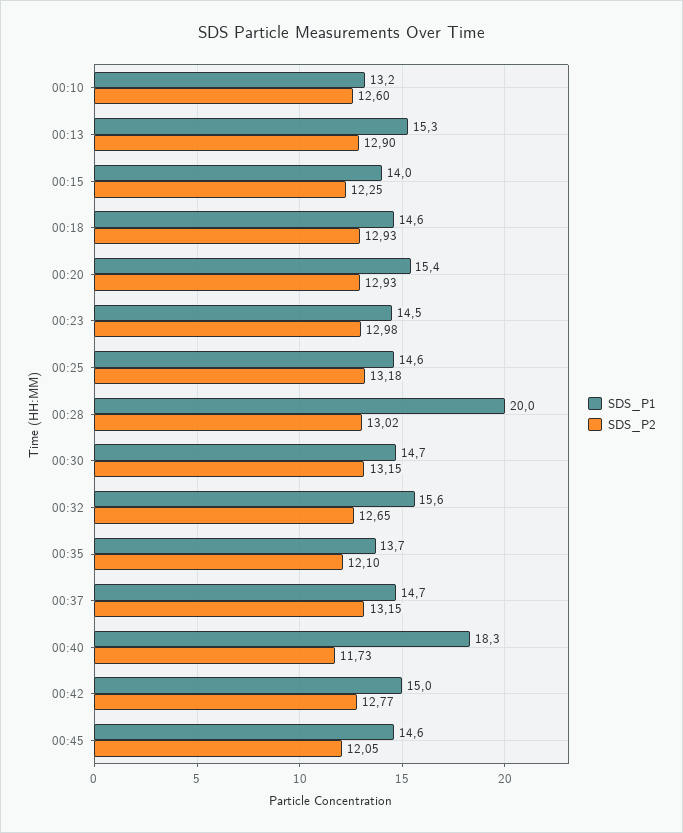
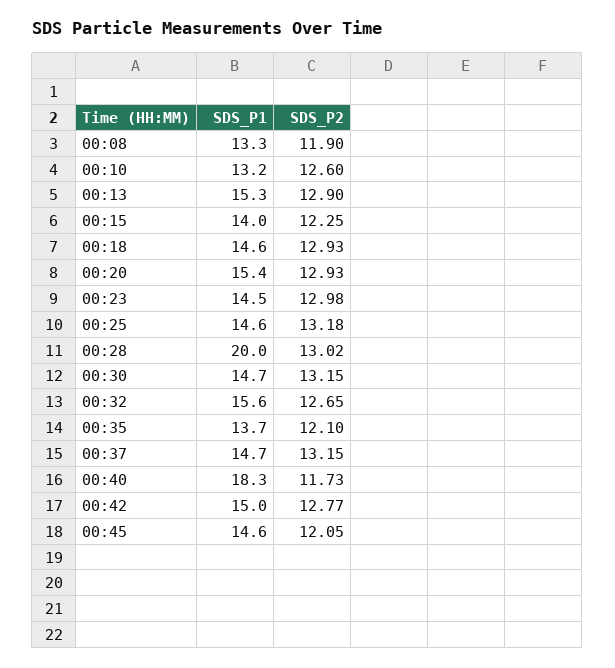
SDS_P1, 00:08: none -> 13.3
SDS_P2, 00:08: none -> 11.9

